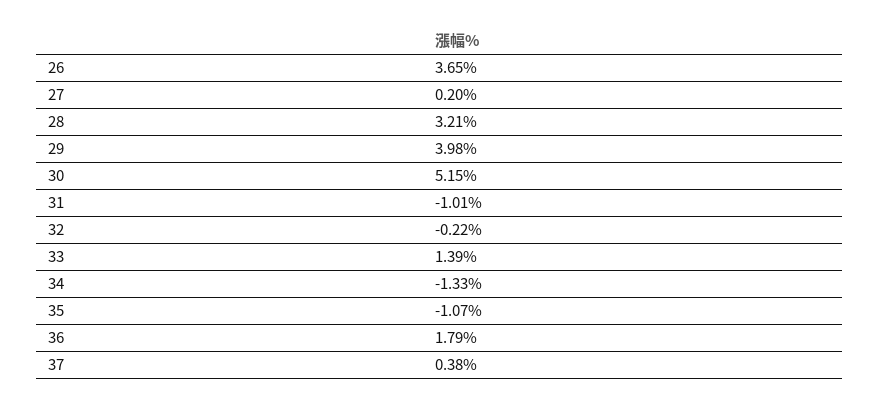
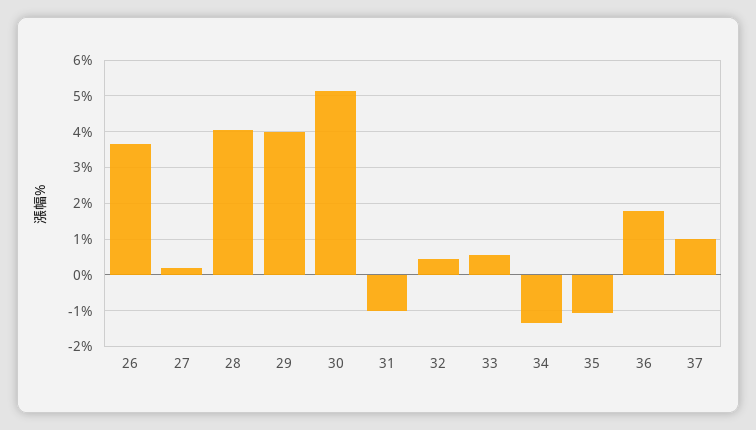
28: 3.21 -> 4
32: -0.22 -> 0.4
33: 1.39 -> 0.6
37: 0.38 -> 1

